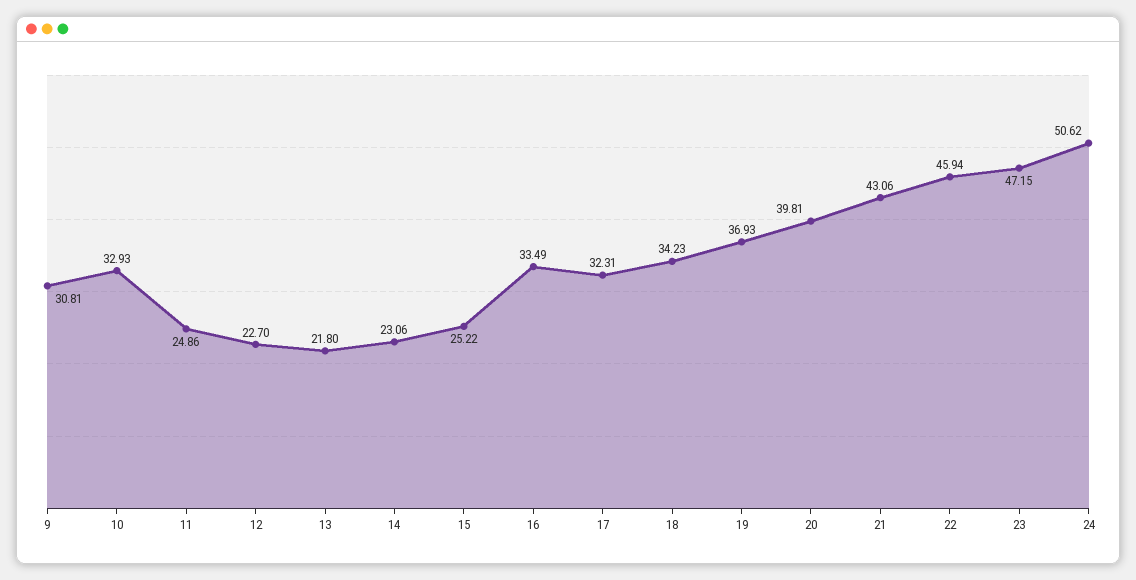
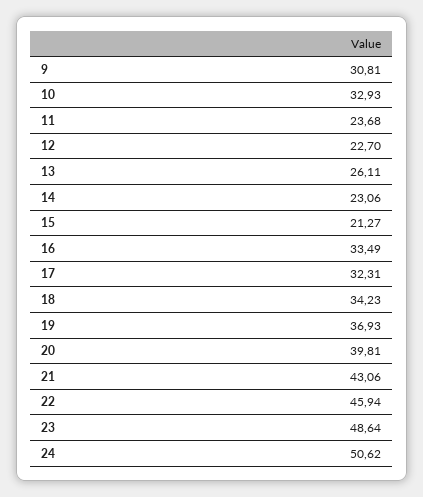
11: 24.86 -> 23.68
13: 21.8 -> 26.11
15: 25.22 -> 21.27
23: 47.15 -> 48.64

